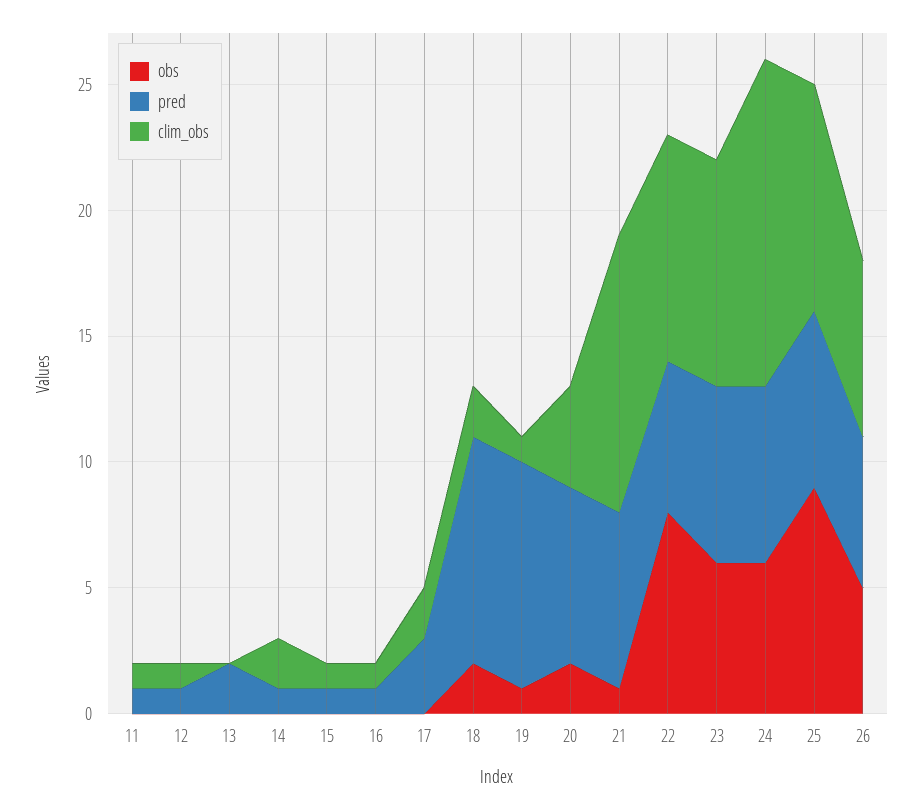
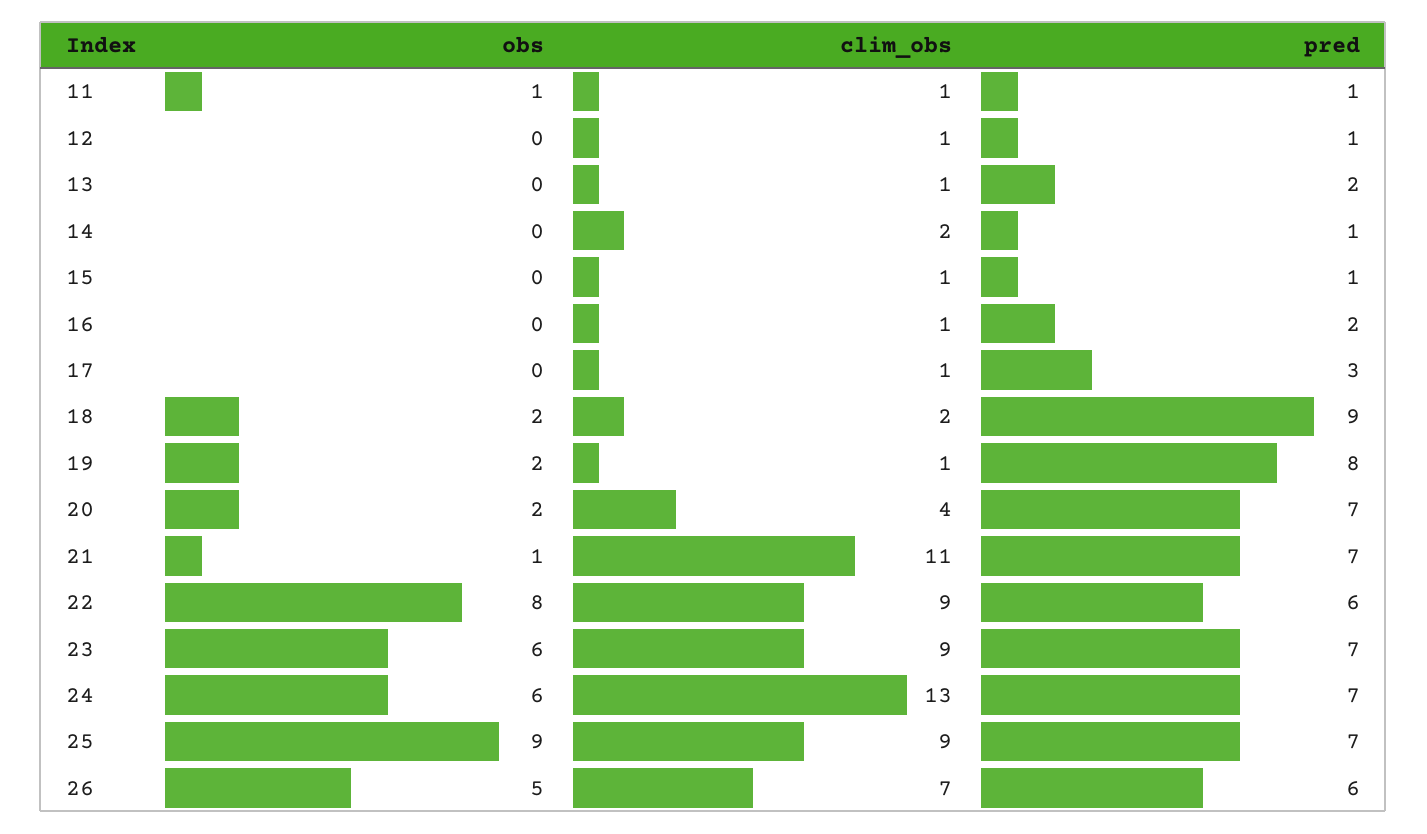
obs, 11: 0 -> 1
clim_obs, 13: 0 -> 1
pred, 16: 1 -> 2
clim_obs, 17: 2 -> 1
obs, 19: 1 -> 2
pred, 19: 9 -> 8

